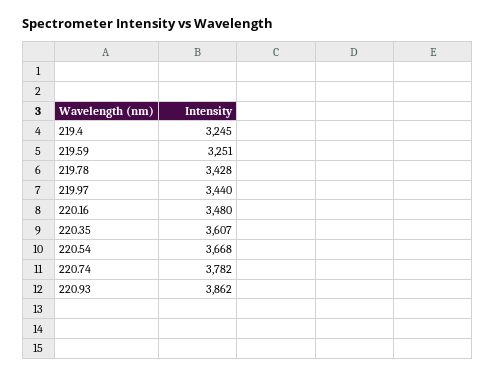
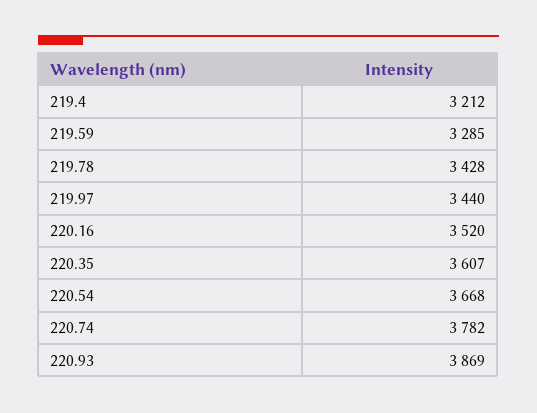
219.4: 3245 -> 3212
219.59: 3251 -> 3285
220.16: 3480 -> 3520
220.93: 3862 -> 3869

